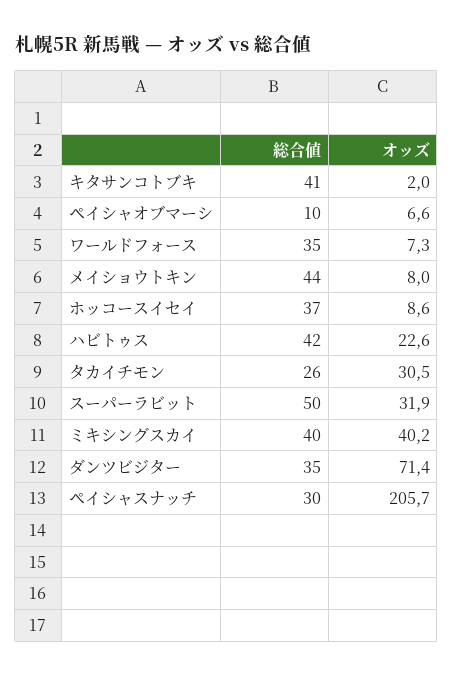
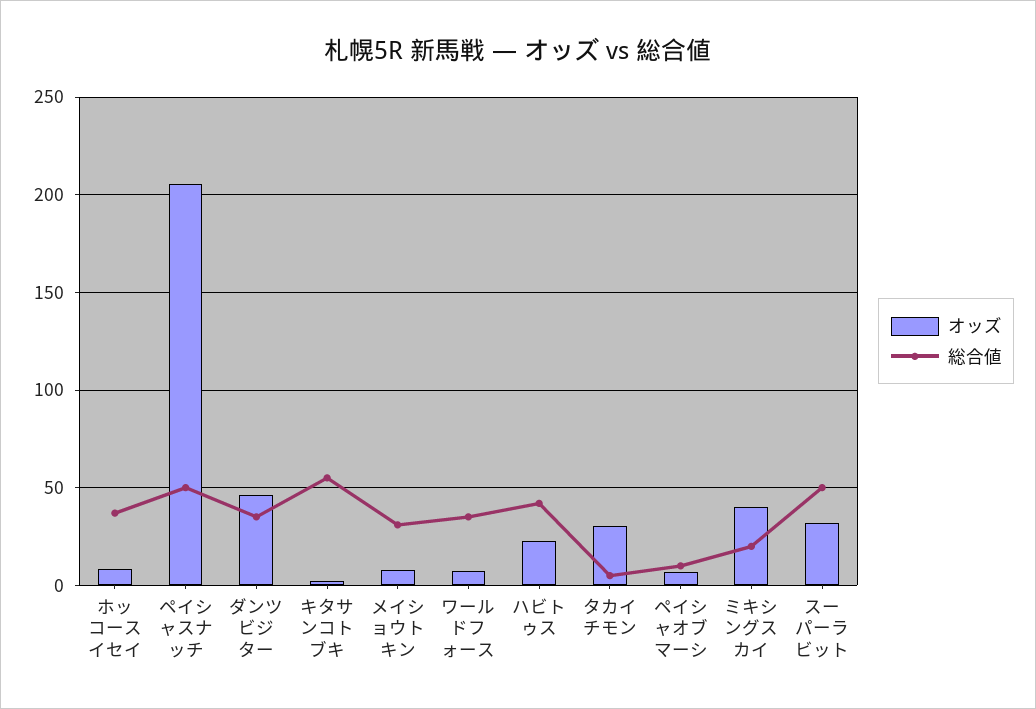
総合値, キタサンコトブキ: 41 -> 55
総合値, メイショウトキン: 44 -> 30
総合値, タカイチモン: 26 -> 5
総合値, ミキシングスカイ: 40 -> 20
オッズ, ダンツビジター: 71.4 -> 45
総合値, ペイシャスナッチ: 30 -> 50

